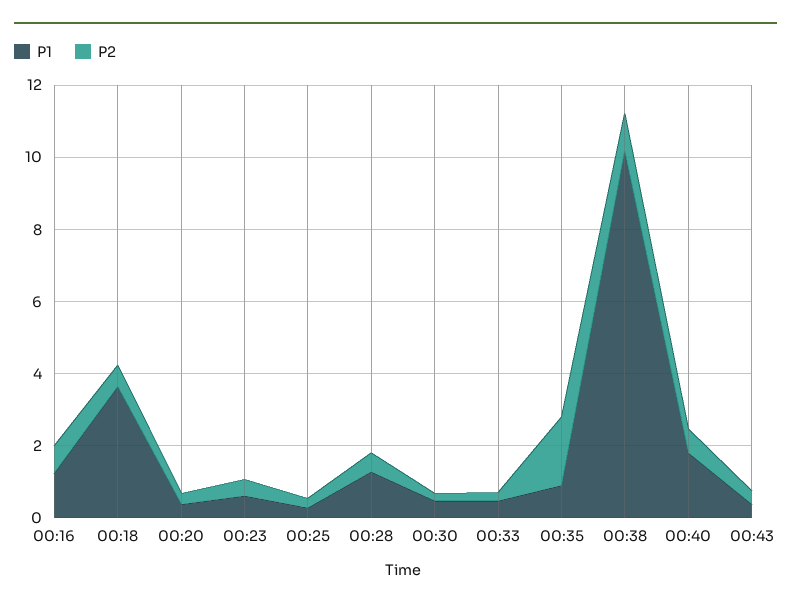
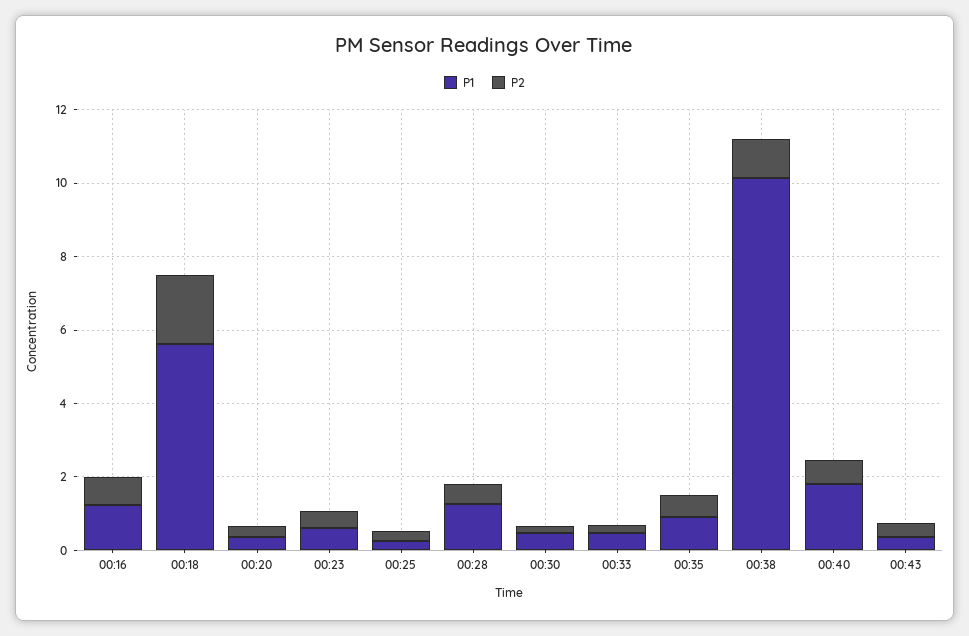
P1, 00:18: 3.5 -> 5.5
P2, 00:18: 0.5 -> 2
P2, 00:35: 2 -> 0.5

